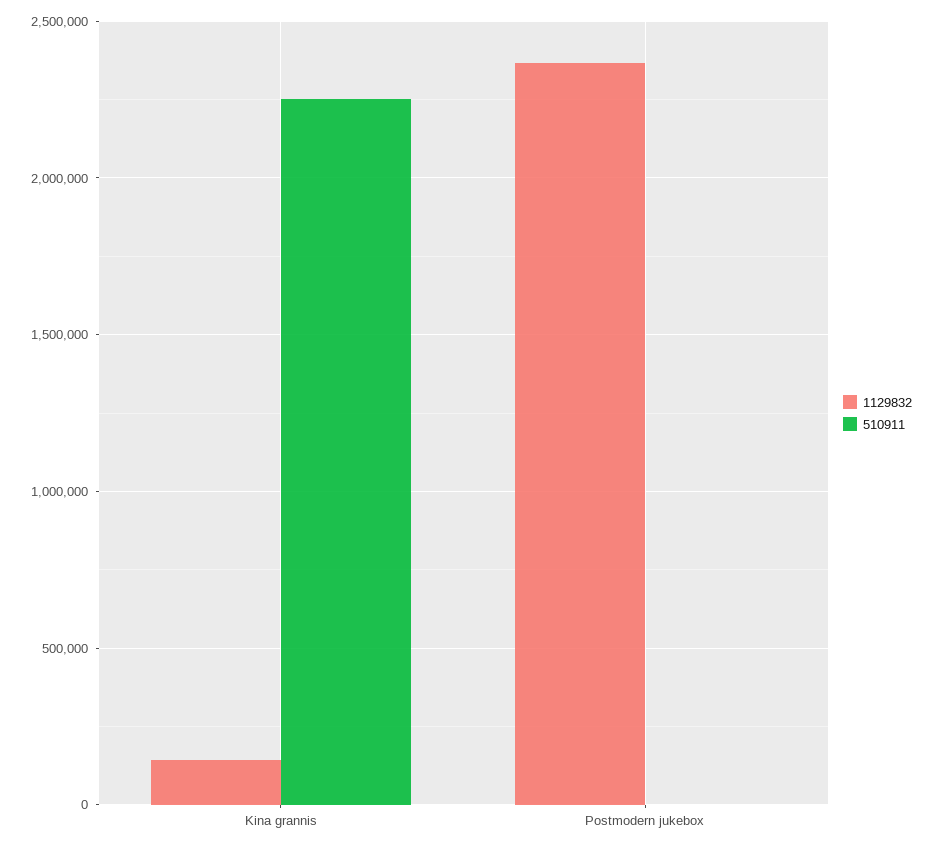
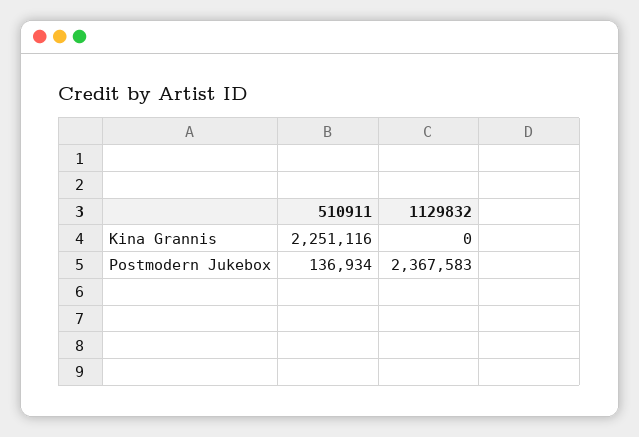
1129832, Kina grannis: 150000 -> 0
510911, Postmodern jukebox: 0 -> 136934

